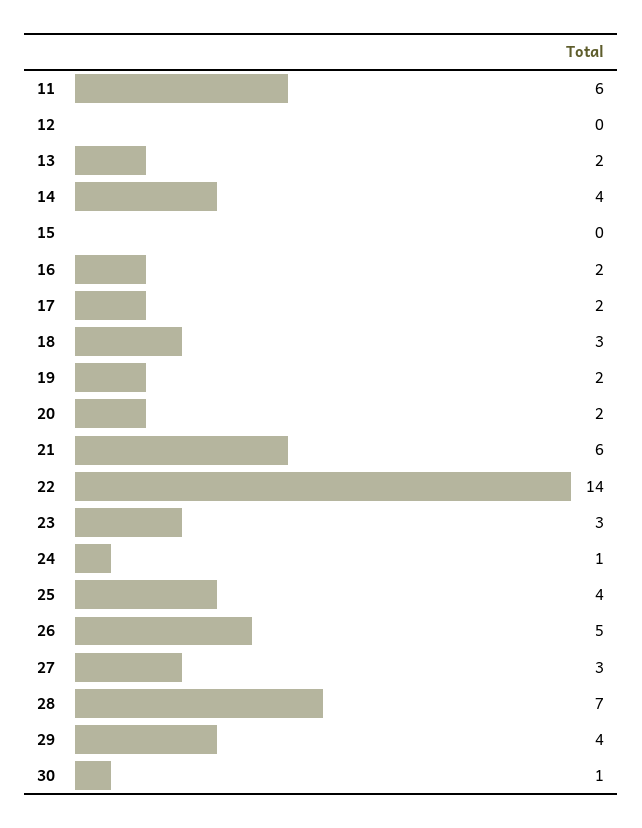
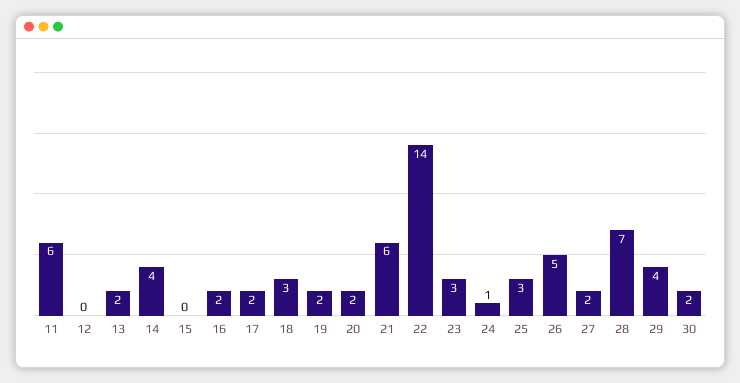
25: 4 -> 3
27: 3 -> 2
30: 1 -> 2

